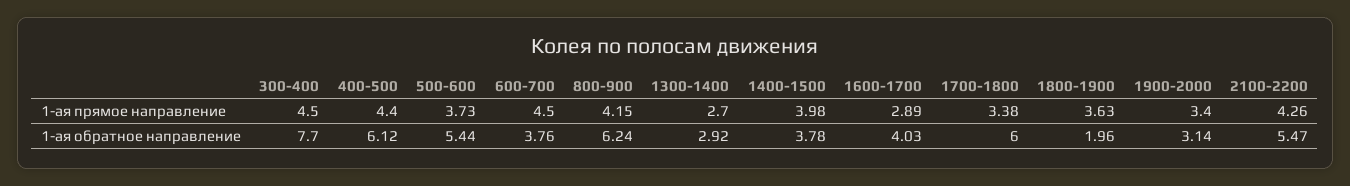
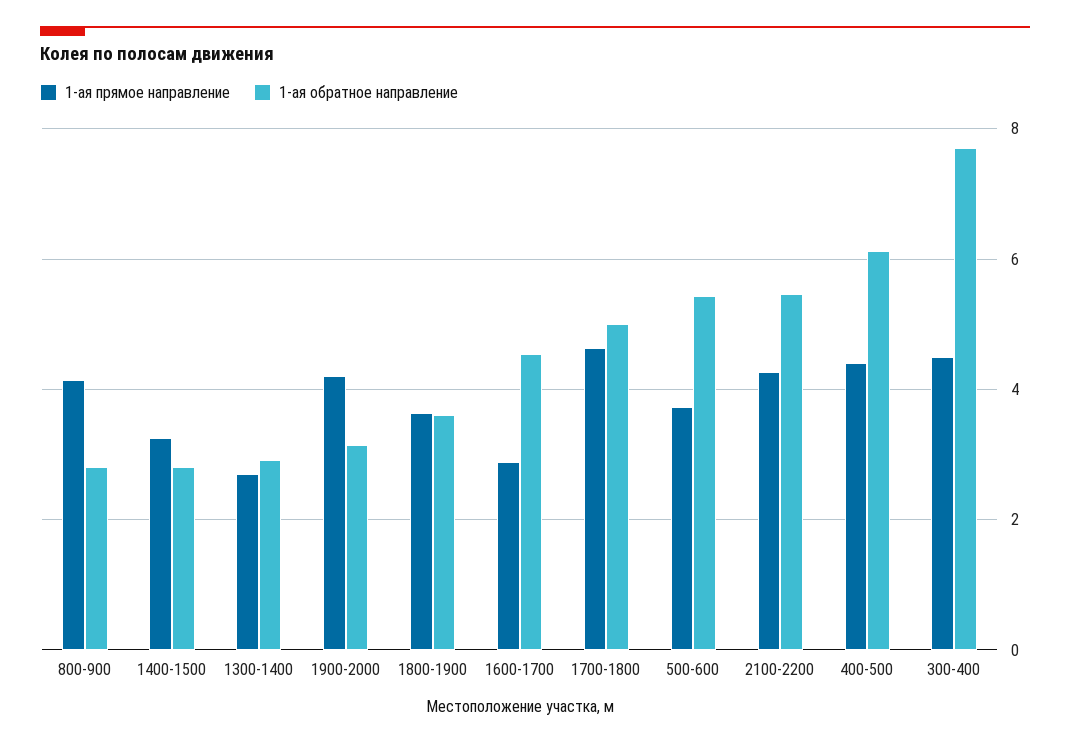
1-ая прямое направление, 600-700: 4.5 -> none
1-ая прямое направление, 1400-1500: 3.98 -> 3.2
1-ая прямое направление, 1700-1800: 3.38 -> 4.6
1-ая прямое направление, 1900-2000: 3.4 -> 4.2
1-ая обратное направление, 600-700: 3.76 -> none
1-ая обратное направление, 800-900: 6.24 -> 2.8
1-ая обратное направление, 1400-1500: 3.78 -> 2.8
1-ая обратное направление, 1600-1700: 4.03 -> 4.6
1-ая обратное направление, 1700-1800: 6 -> 5
1-ая обратное направление, 1800-1900: 1.96 -> 3.6

